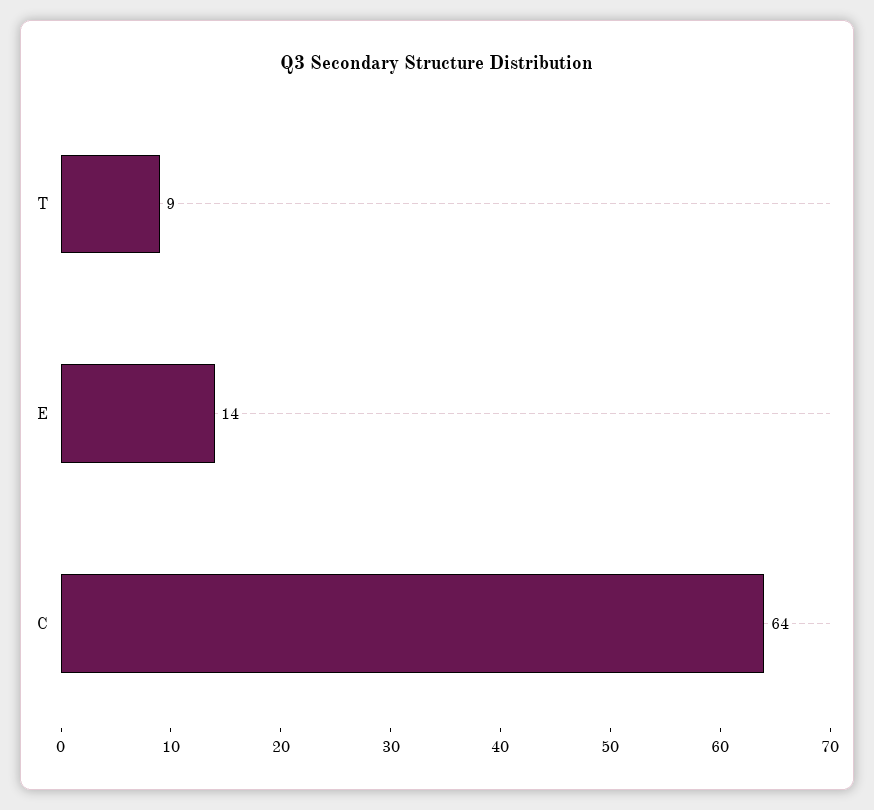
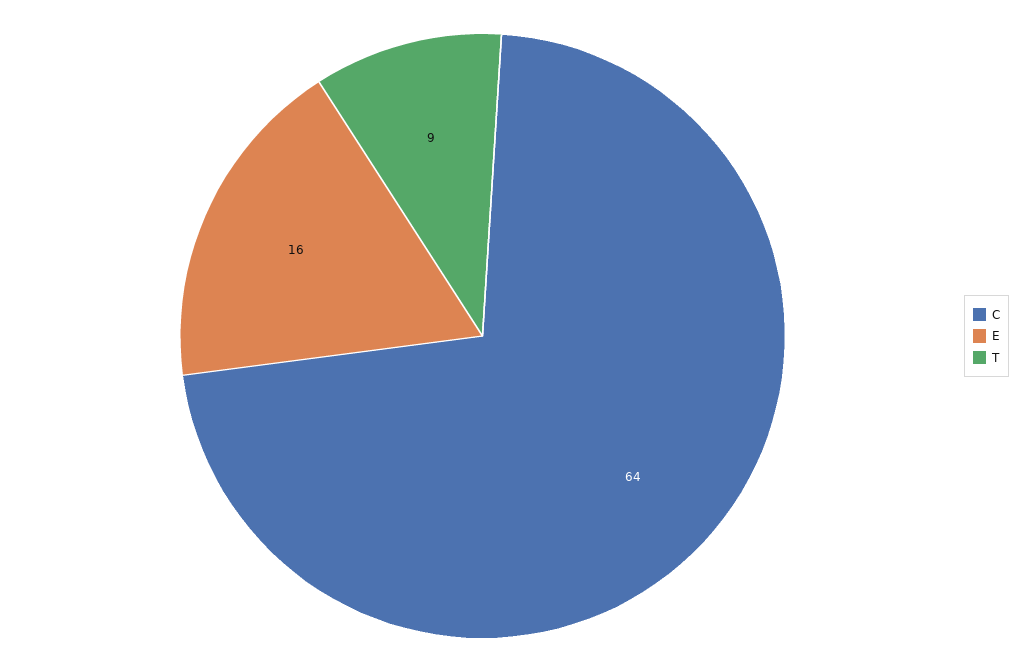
E: 14 -> 16

